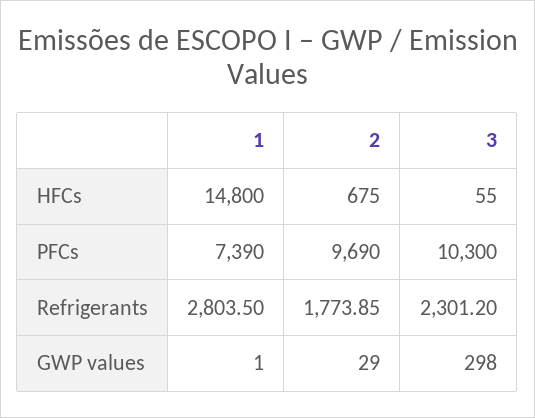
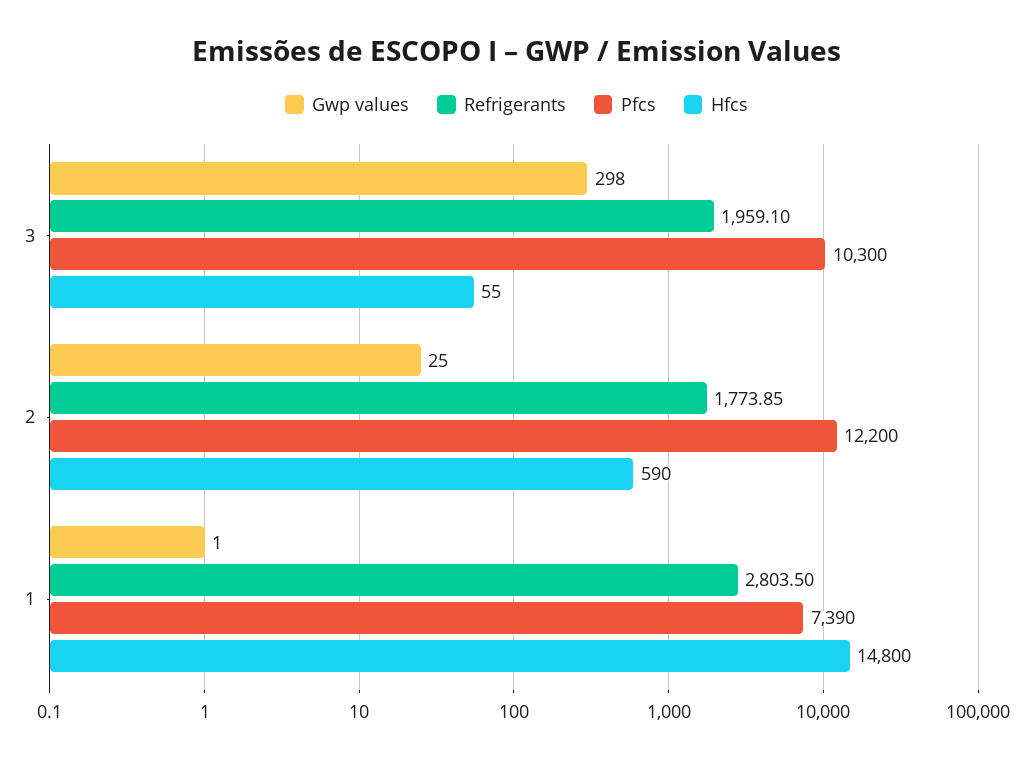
HFCs, 2: 675 -> 590
PFCs, 2: 9690 -> 12200
Refrigerants, 3: 2301.2 -> 1959.1
GWP values, 2: 29 -> 25

